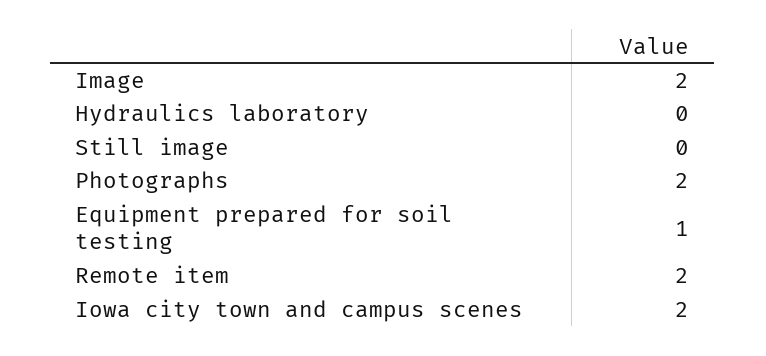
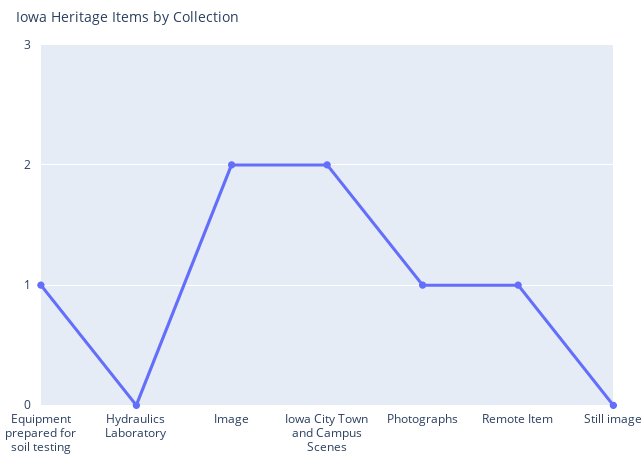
Photographs: 2 -> 1
Remote item: 2 -> 1

